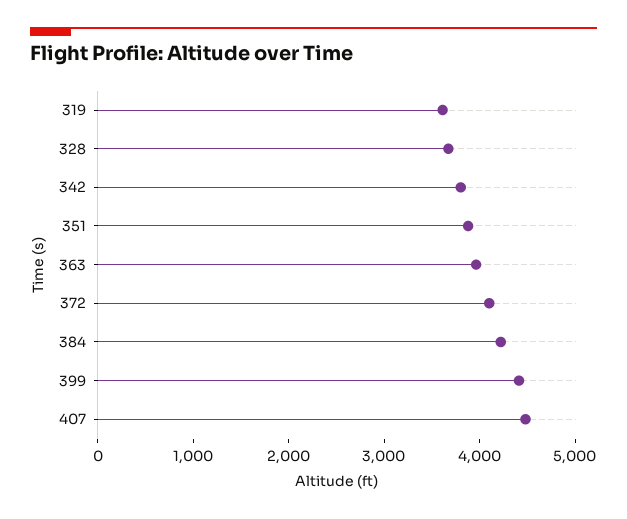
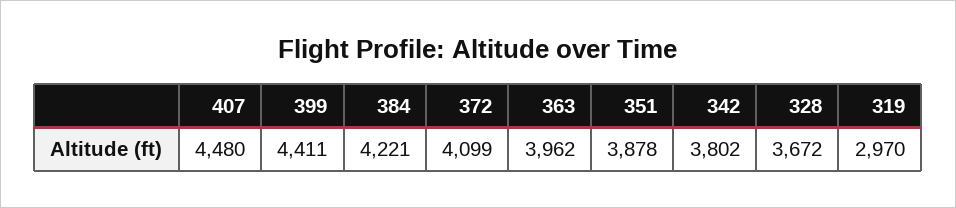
319: 3600 -> 2970

